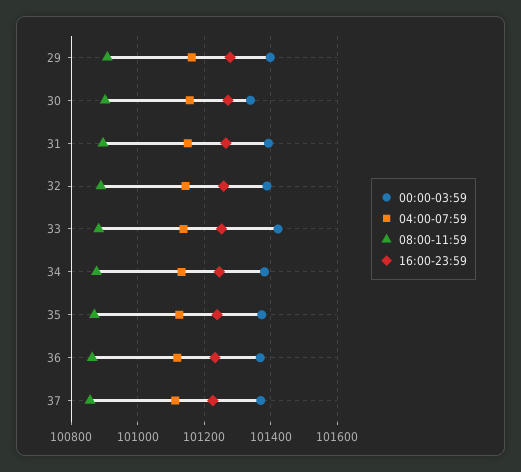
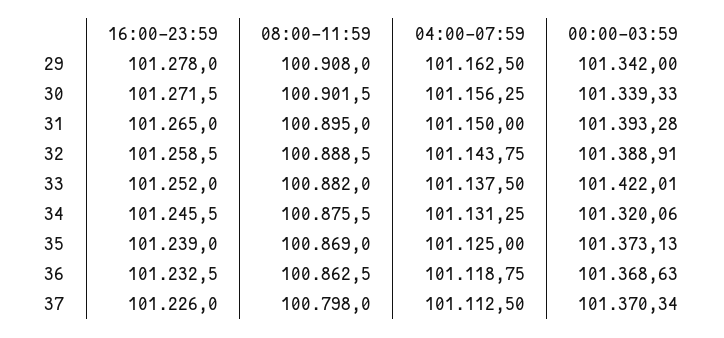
00:00-03:59, 29: 101400 -> 101342
00:00-03:59, 34: 101380 -> 101320.06
08:00-11:59, 37: 100860 -> 100798

